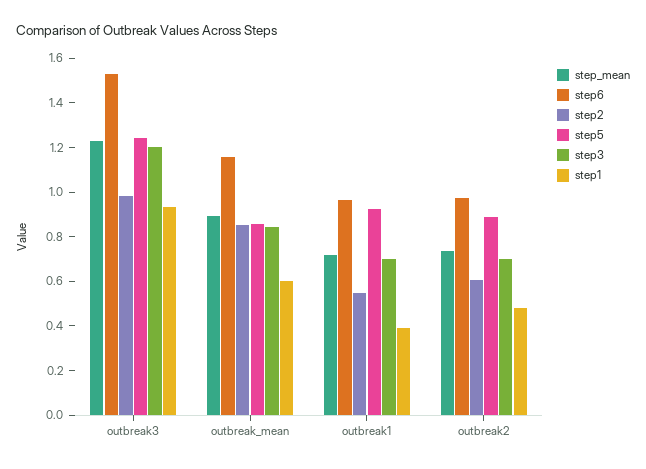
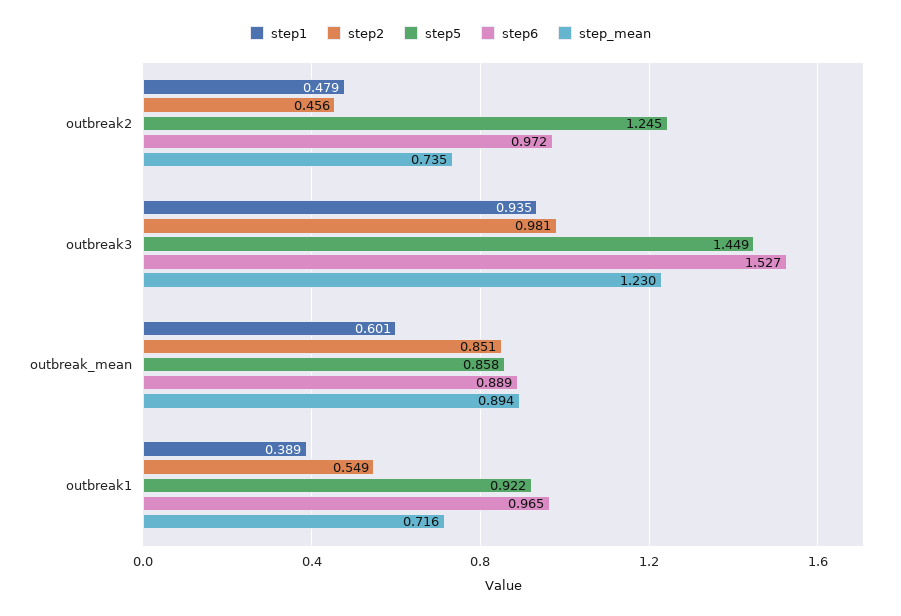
step5, outbreak3: 1.25 -> 1.449
step3, outbreak3: 1.2 -> none
step6, outbreak_mean: 1.15 -> 0.889
step3, outbreak_mean: 0.85 -> none
step3, outbreak1: 0.7 -> none
step2, outbreak2: 0.6 -> 0.456
step5, outbreak2: 0.9 -> 1.245
step3, outbreak2: 0.7 -> none

